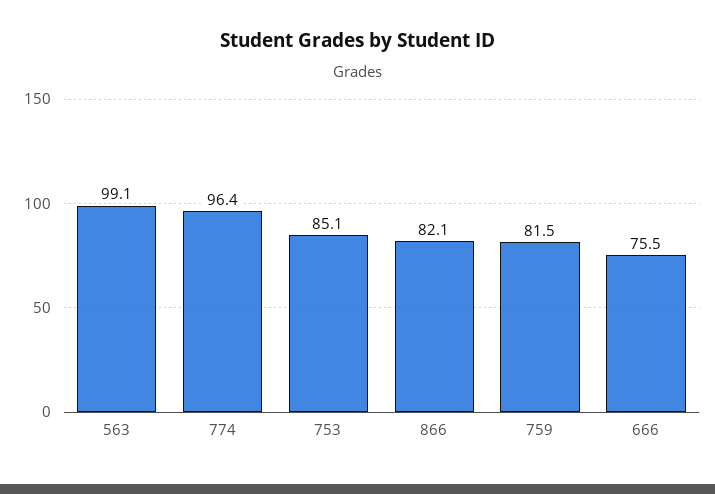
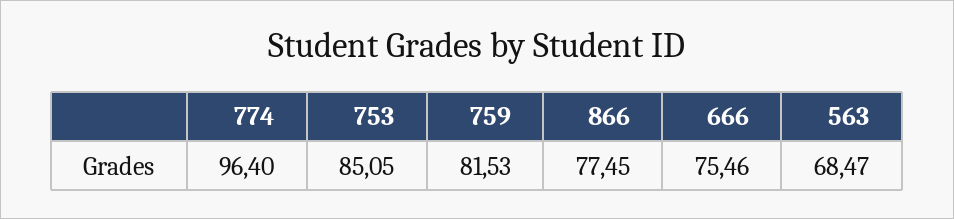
563: 99.1 -> 68.47
866: 82.1 -> 77.45

